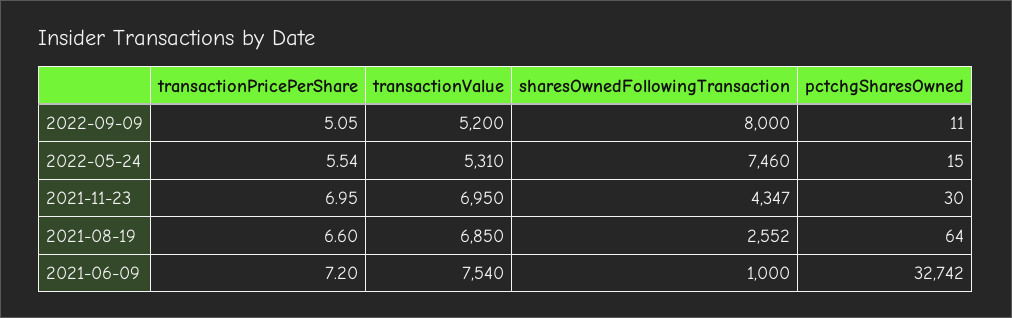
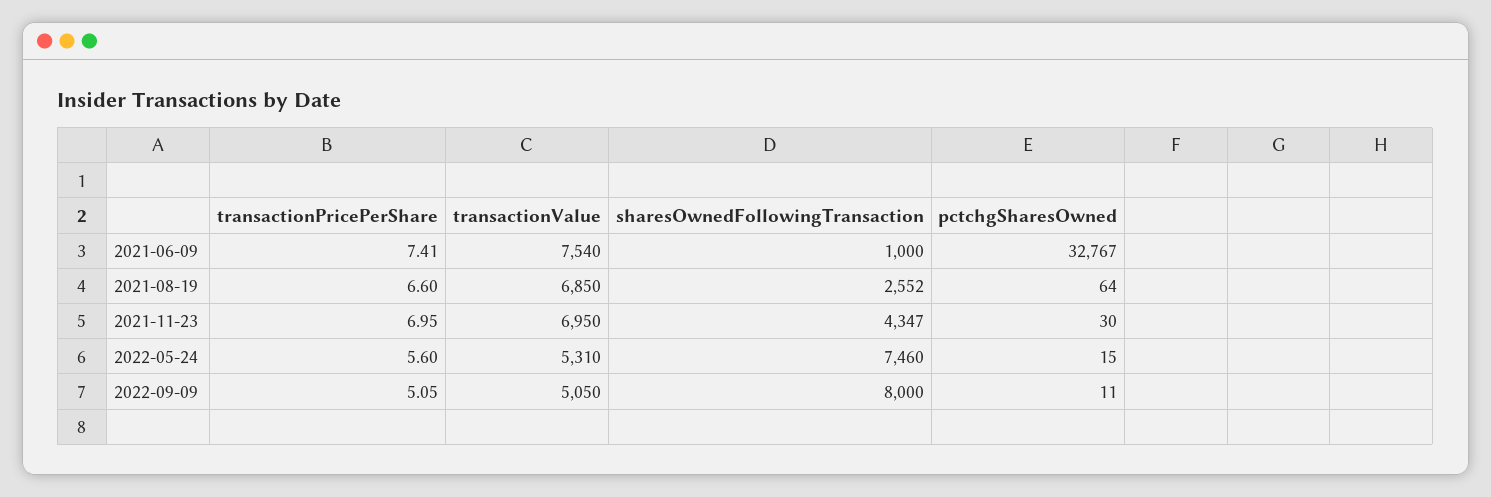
transactionValue, 2022-09-09: 5200 -> 5050
transactionPricePerShare, 2022-05-24: 5.54 -> 5.6
transactionPricePerShare, 2021-06-09: 7.2 -> 7.41
pctchgSharesOwned, 2021-06-09: 32742 -> 32767

